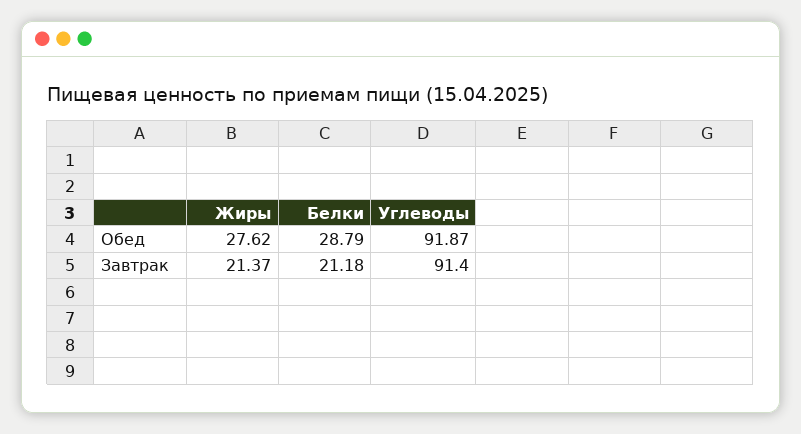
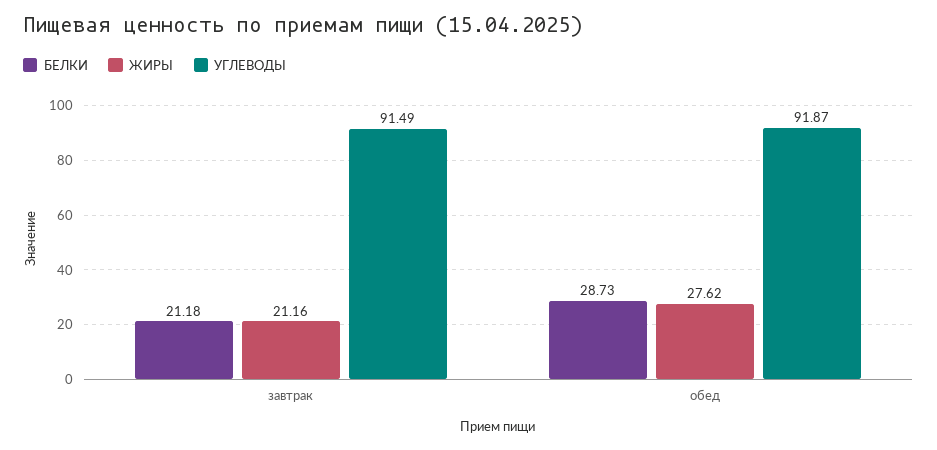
Белки, Обед: 28.79 -> 28.73
Жиры, Завтрак: 21.37 -> 21.16
Углеводы, Завтрак: 91.4 -> 91.49

